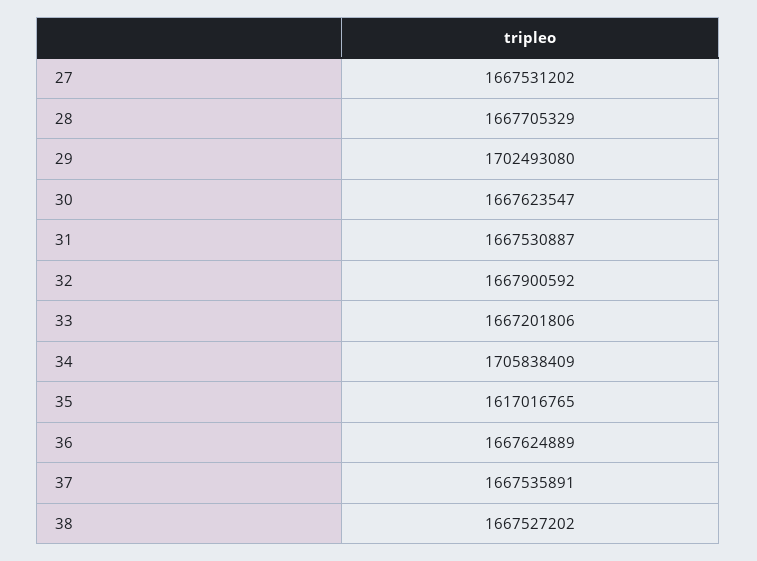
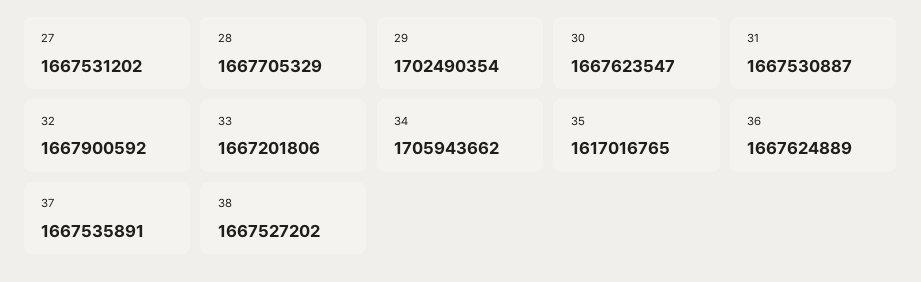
29: 1702493080 -> 1702490354
34: 1705838409 -> 1705943662

